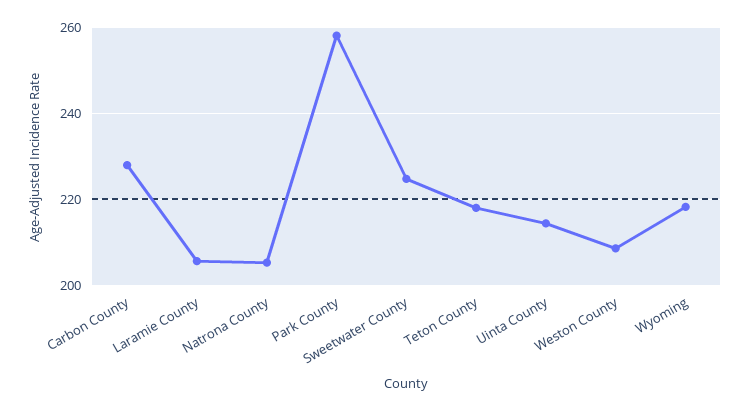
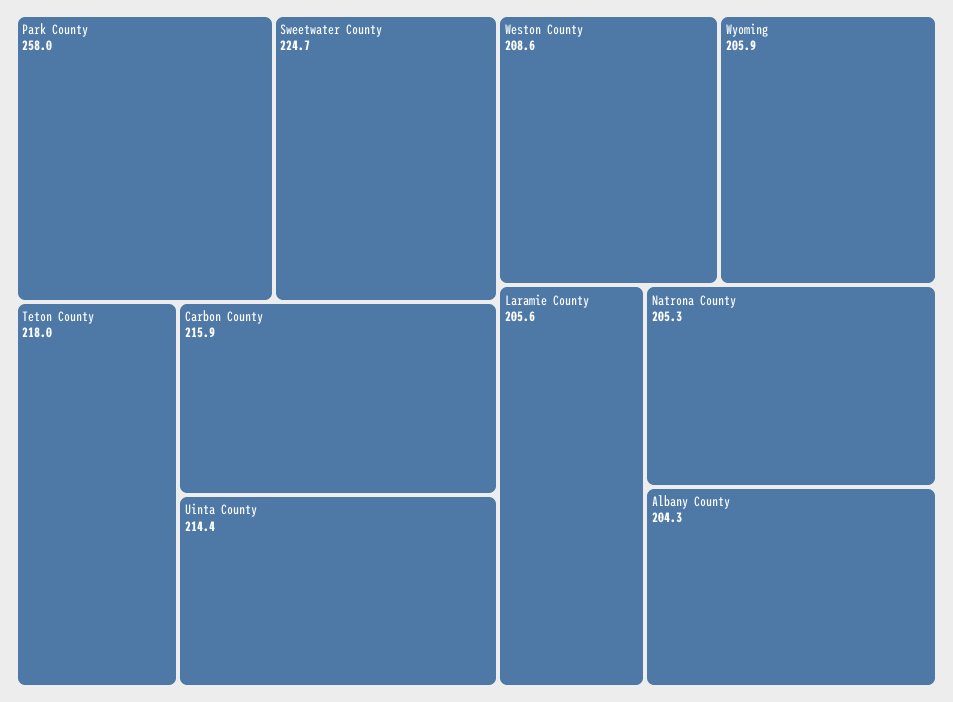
Carbon County: 228 -> 215.9
Wyoming: 218 -> 205.9
Albany County: none -> 204.3

